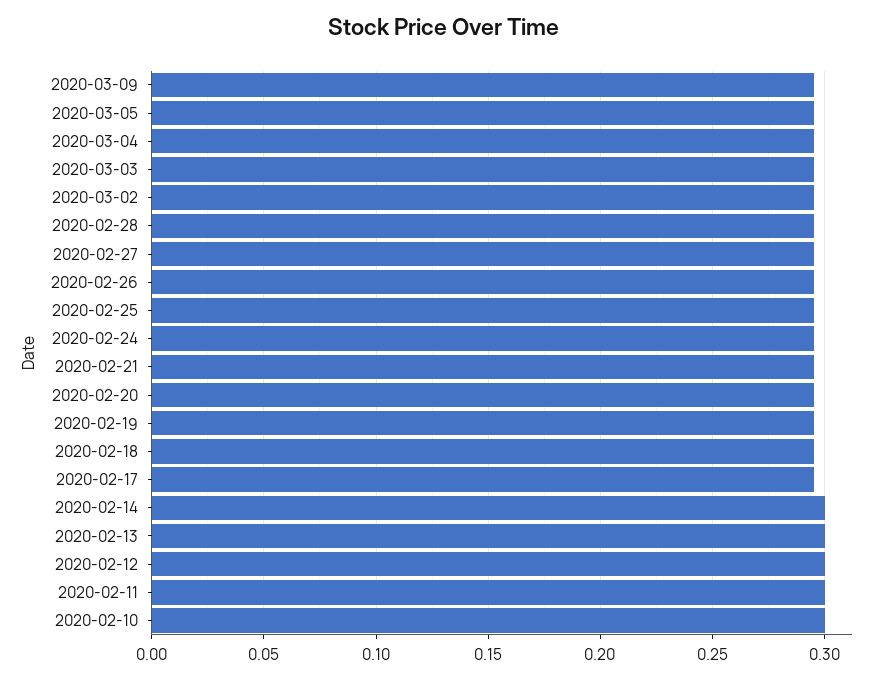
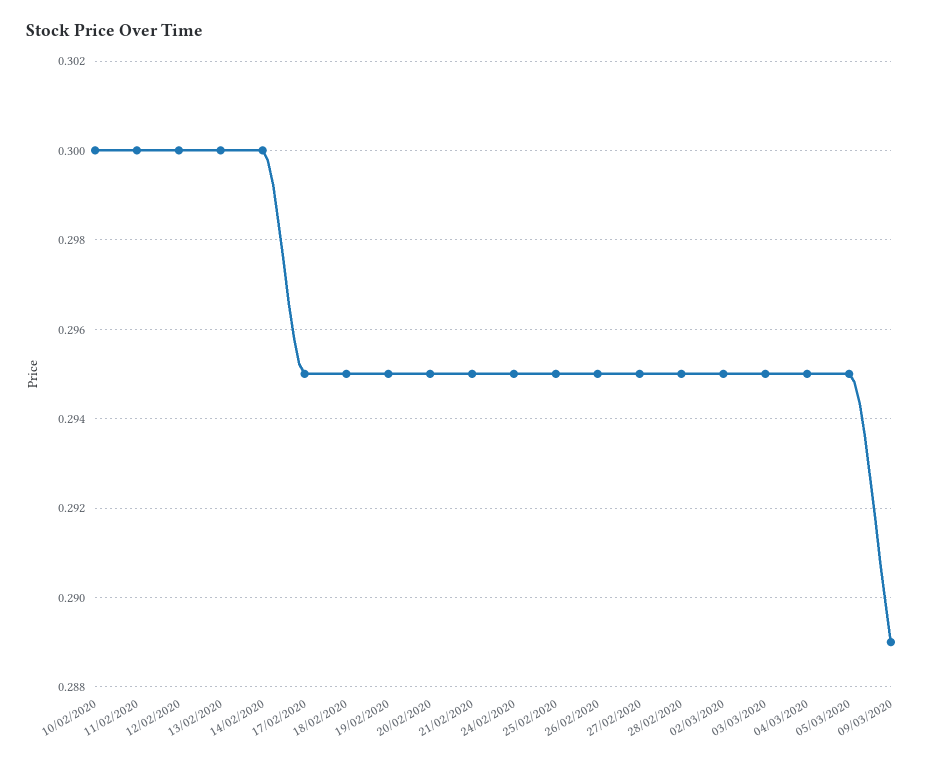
2020-03-09: 0.295 -> 0.289

